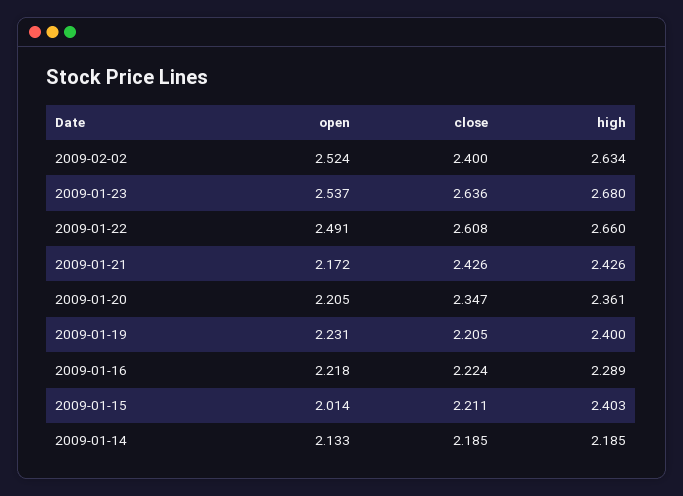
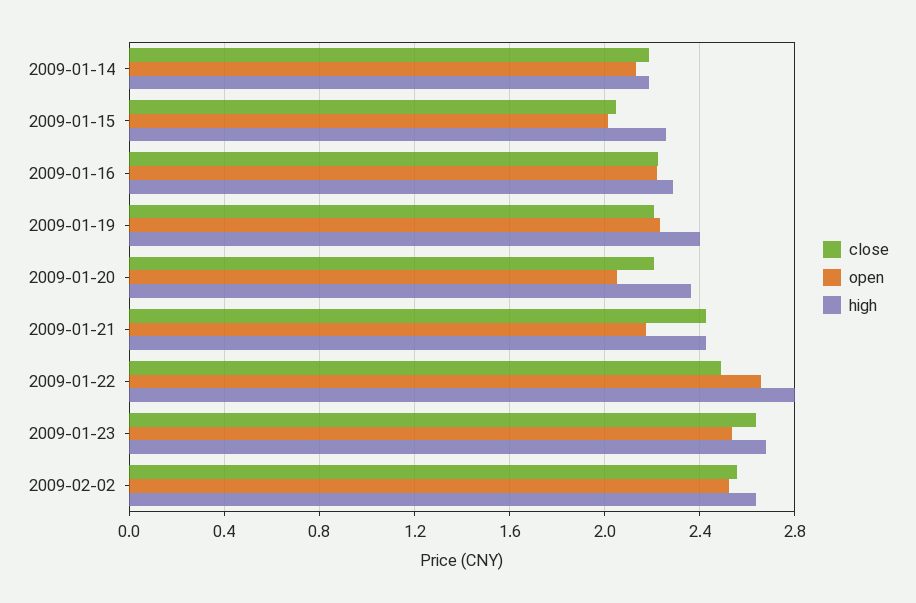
close, 2009-02-02: 2.4 -> 2.55
open, 2009-01-22: 2.491 -> 2.65
close, 2009-01-22: 2.608 -> 2.5
high, 2009-01-22: 2.66 -> 2.8
open, 2009-01-20: 2.205 -> 2.05
close, 2009-01-20: 2.347 -> 2.2
close, 2009-01-15: 2.211 -> 2.05
high, 2009-01-15: 2.403 -> 2.25

